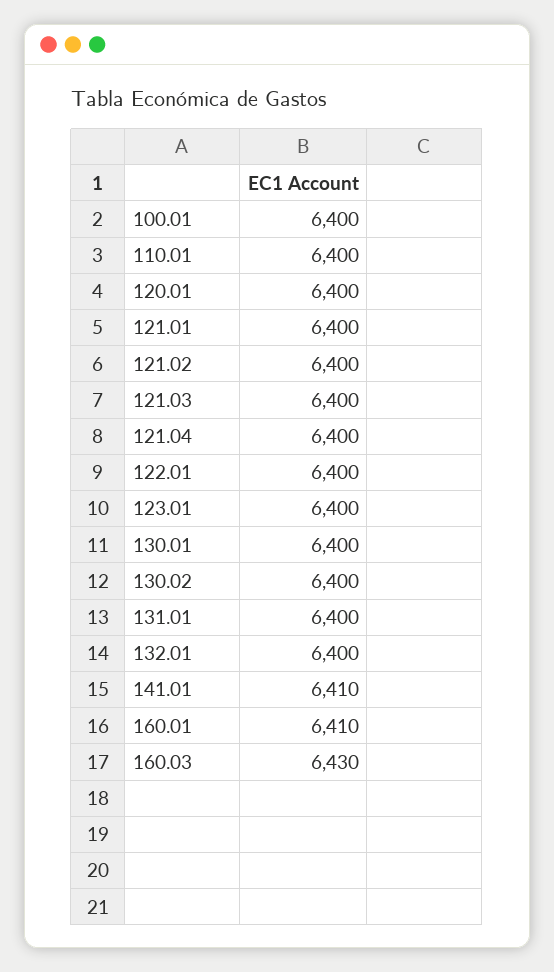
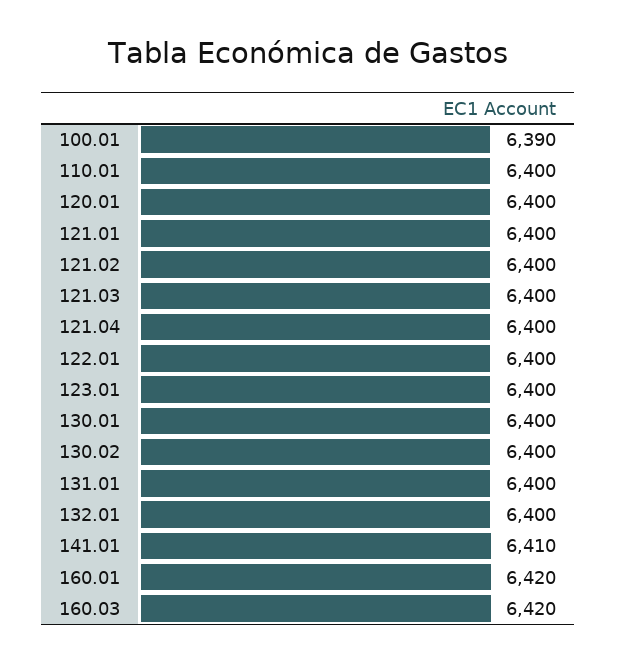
100.01: 6400 -> 6390
160.01: 6410 -> 6420
160.03: 6430 -> 6420

